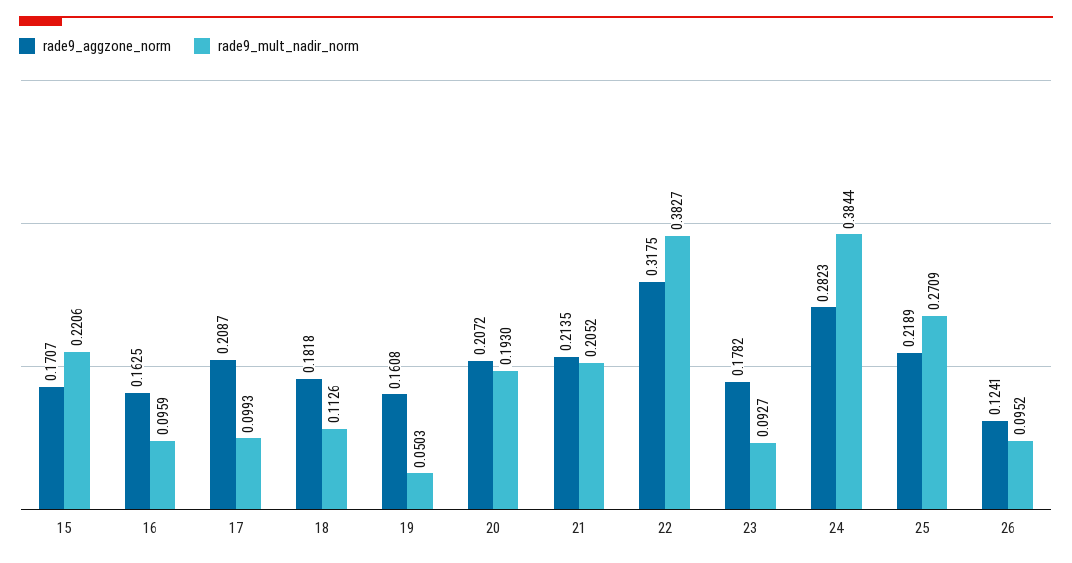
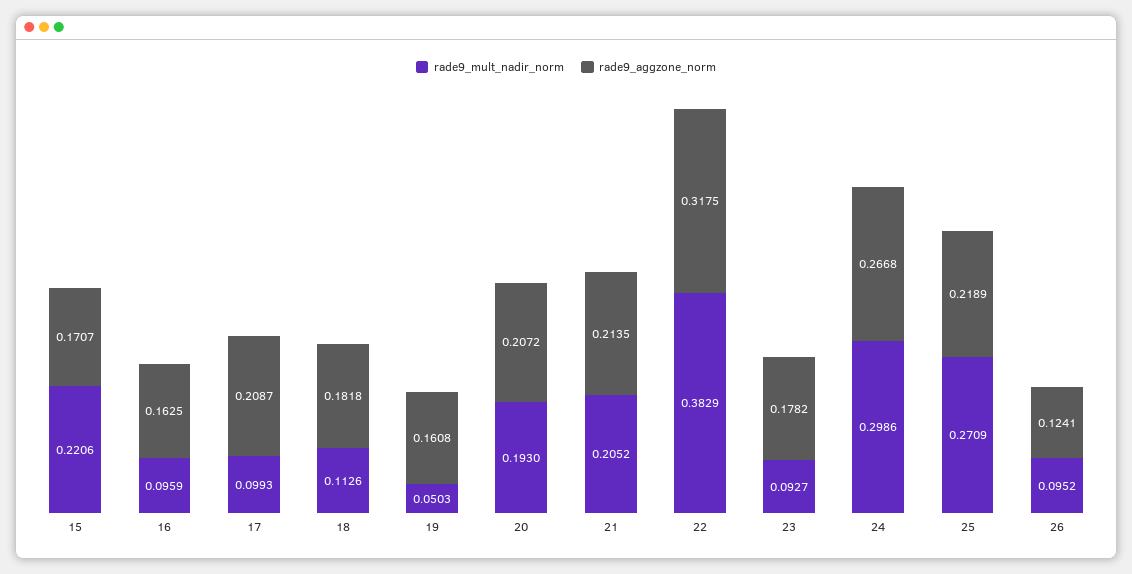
rade9_mult_nadir_norm, 22: 0.3827 -> 0.3829
rade9_aggzone_norm, 24: 0.2823 -> 0.2668
rade9_mult_nadir_norm, 24: 0.3844 -> 0.2986

